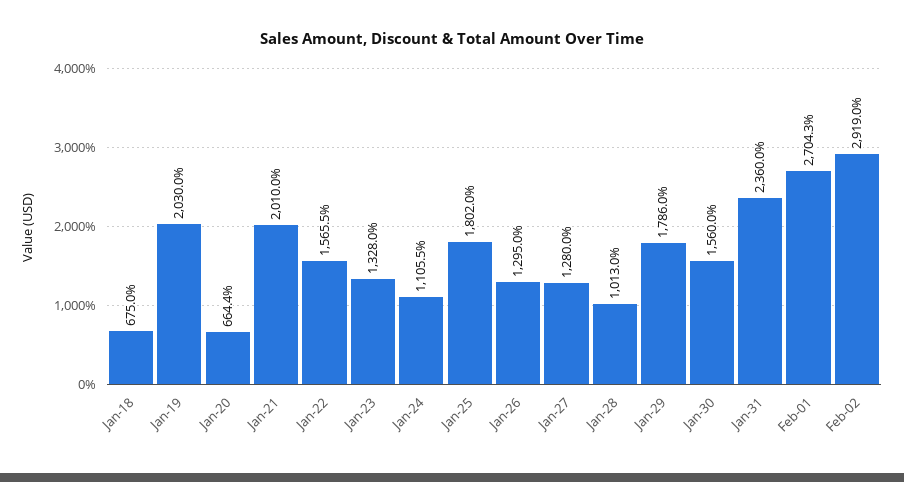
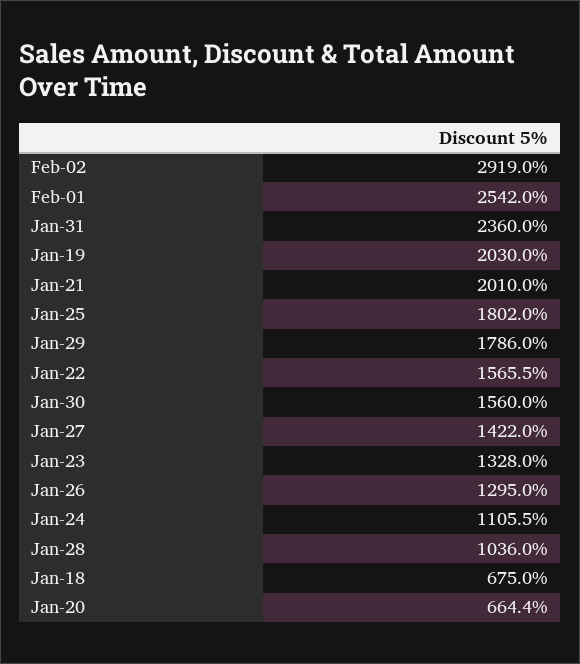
Jan-27: 1280 -> 1422
Jan-28: 1013 -> 1036
Feb-01: 2704.3 -> 2542

